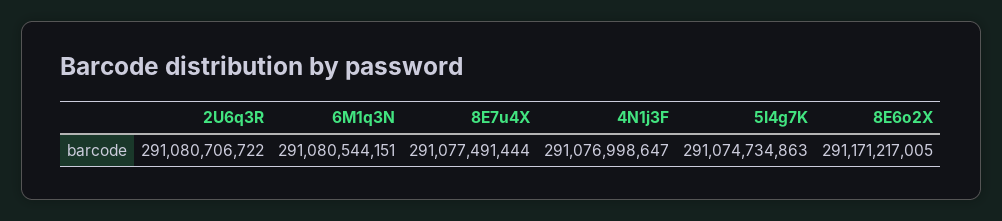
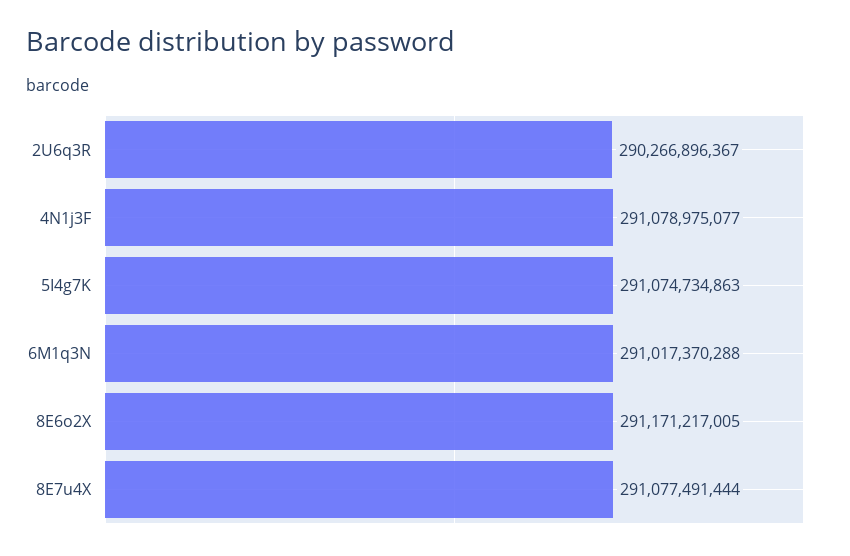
2U6q3R: 291080706722 -> 290266896367
6M1q3N: 291080544151 -> 291017370288
4N1j3F: 291076998647 -> 291078975077

